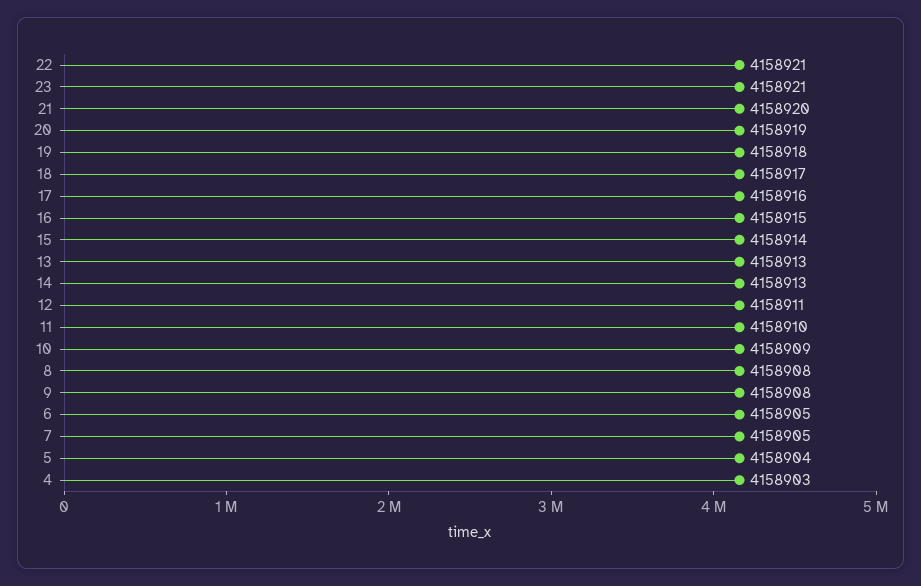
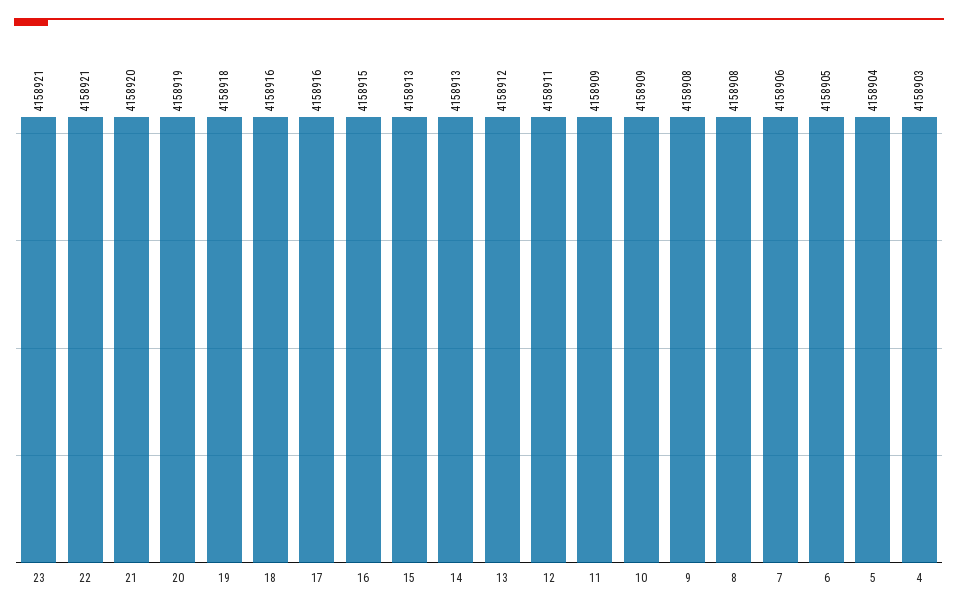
18: 4158917 -> 4158916
15: 4158914 -> 4158913
13: 4158913 -> 4158912
11: 4158910 -> 4158909
7: 4158905 -> 4158906

